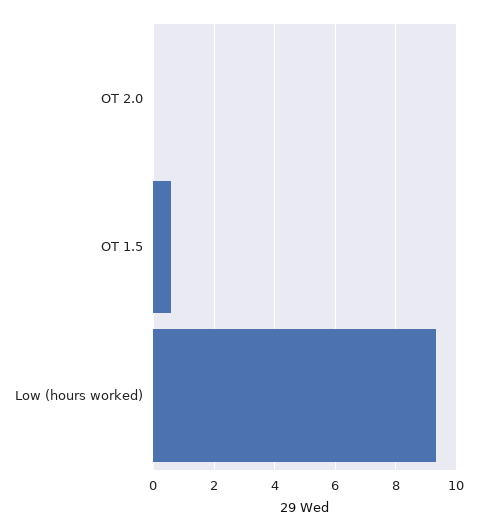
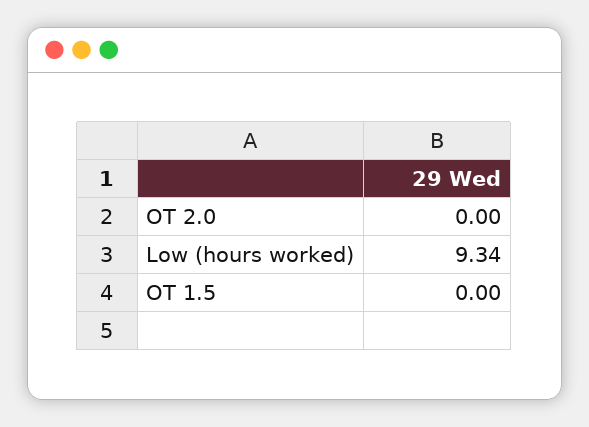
OT 1.5: 0.6 -> 0

